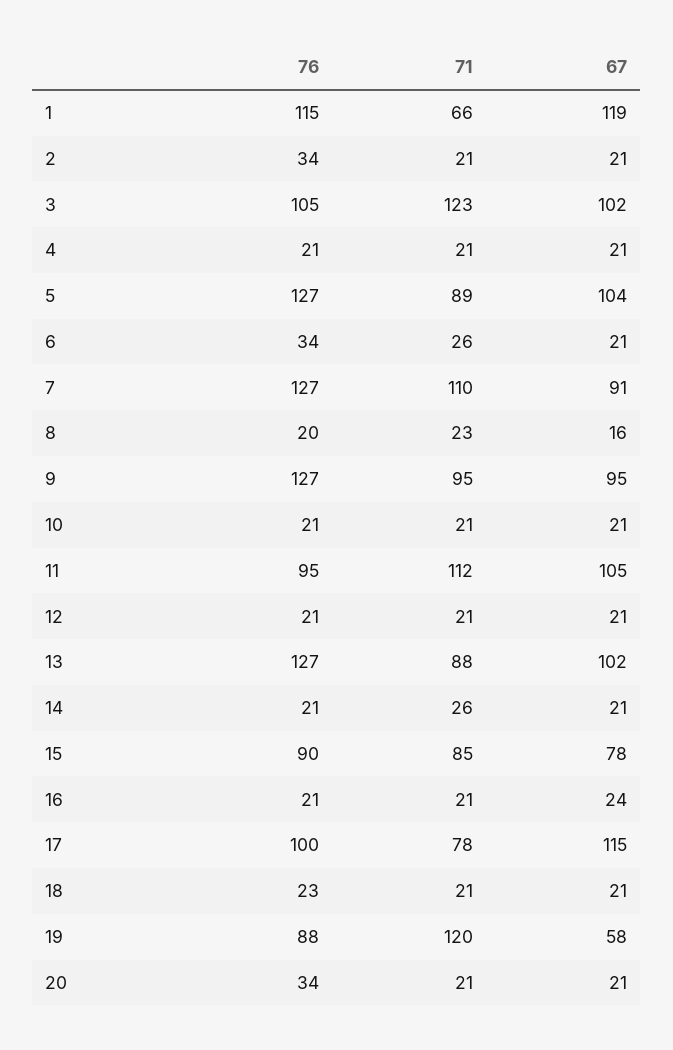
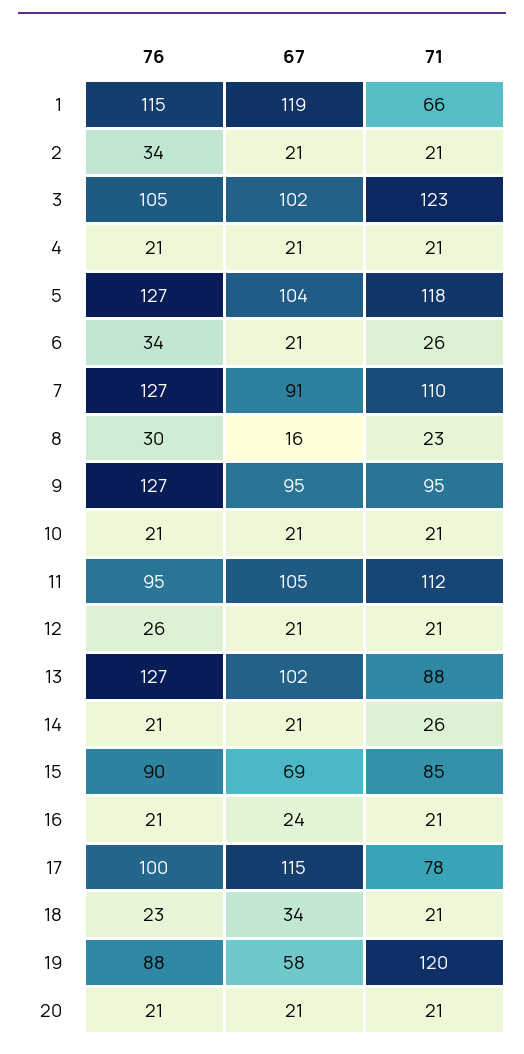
71, 5: 89 -> 118
76, 8: 20 -> 30
76, 12: 21 -> 26
67, 15: 78 -> 69
67, 18: 21 -> 34
76, 20: 34 -> 21

